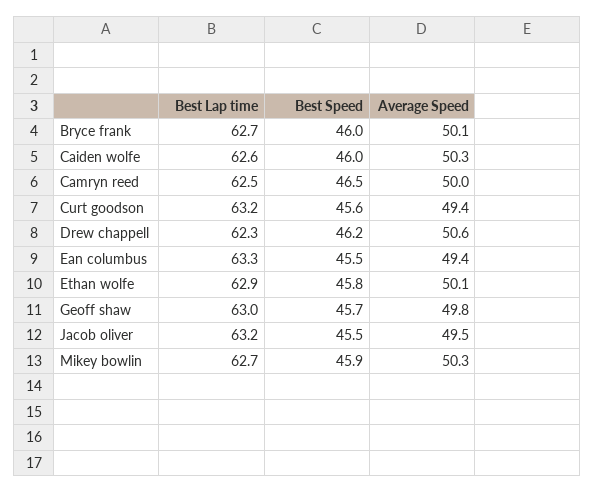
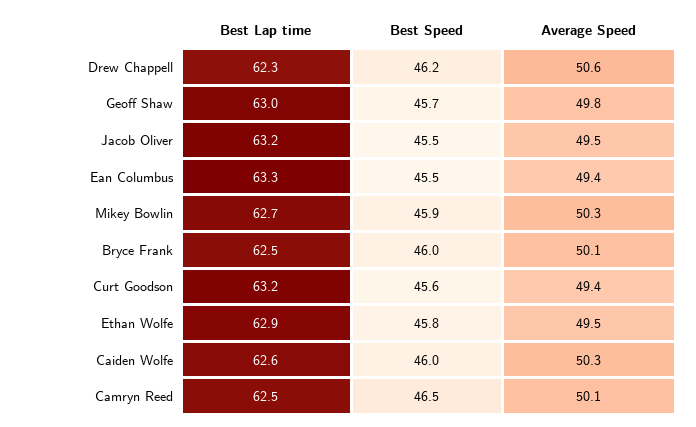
Best Lap time, Bryce frank: 62.7 -> 62.5
Average Speed, Camryn reed: 50 -> 50.1
Average Speed, Ethan wolfe: 50.1 -> 49.5

